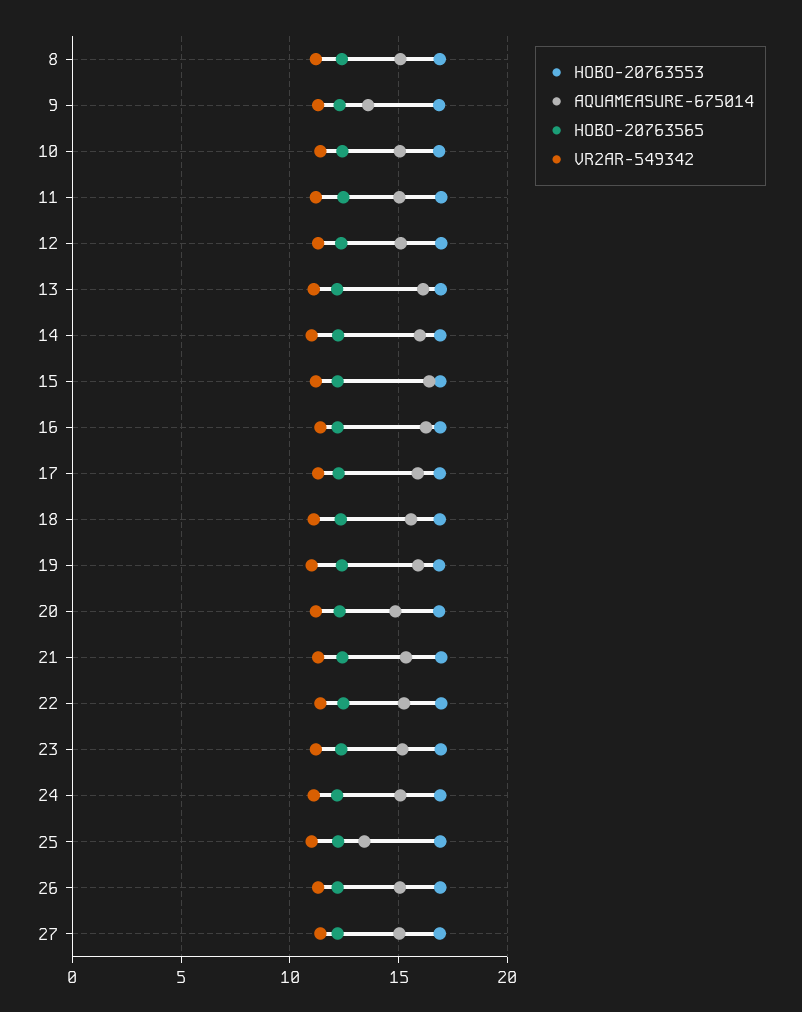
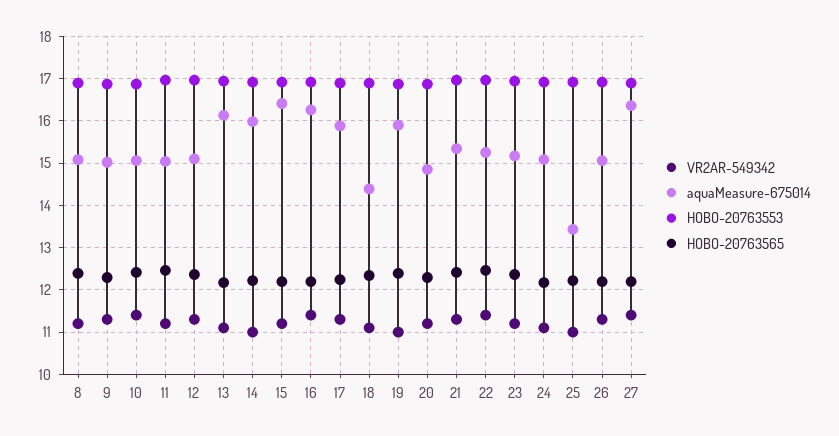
AQUAMEASURE-675014, 9: 13.5 -> 15
AQUAMEASURE-675014, 18: 15.5 -> 14.4
AQUAMEASURE-675014, 27: 15 -> 16.4

